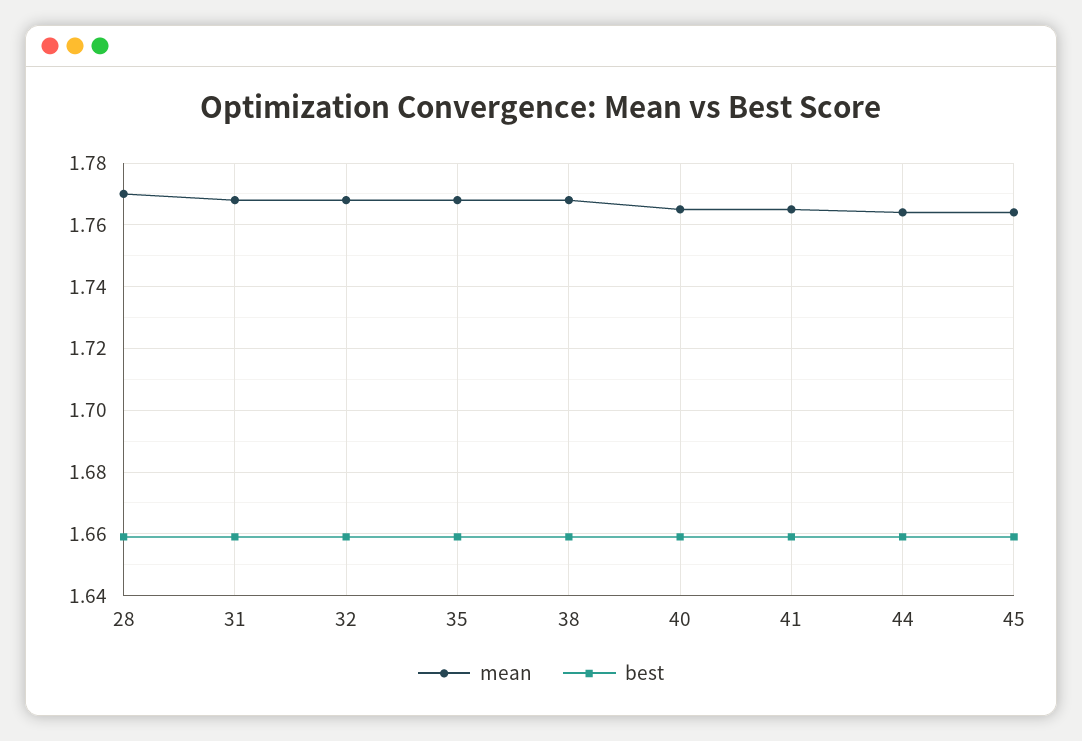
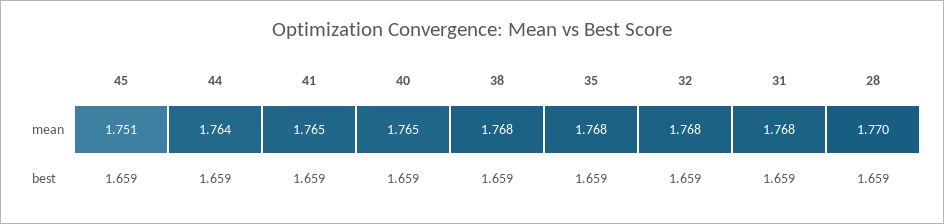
mean, 45: 1.765 -> 1.751

